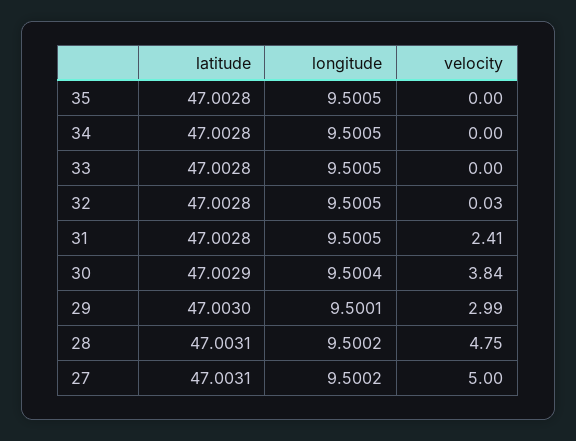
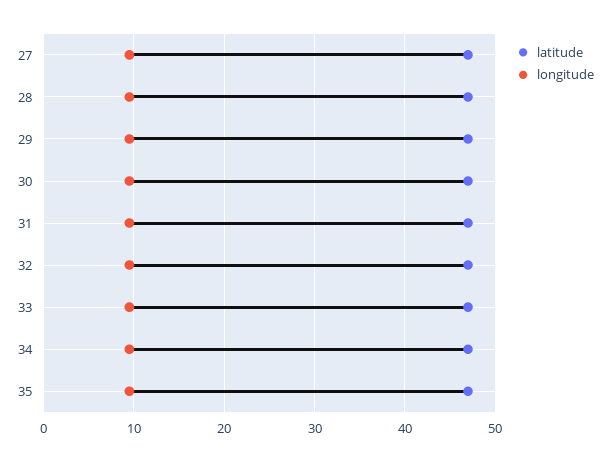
velocity, 35: 0 -> none
velocity, 34: 0 -> none
velocity, 33: 0 -> none
velocity, 32: 0.03 -> none
velocity, 31: 2.41 -> none
velocity, 30: 3.84 -> none
velocity, 29: 2.99 -> none
velocity, 28: 4.75 -> none
velocity, 27: 5 -> none

